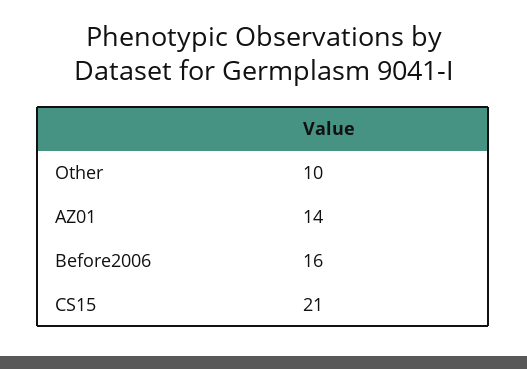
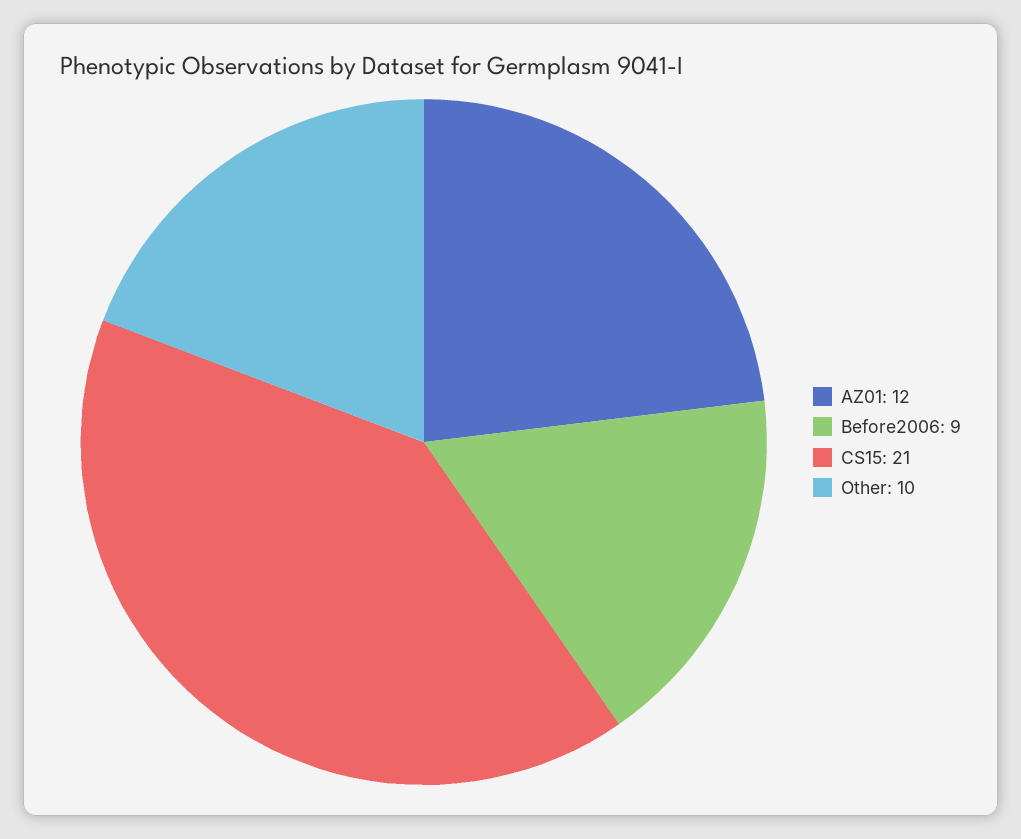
AZ01: 14 -> 12
Before2006: 16 -> 9

